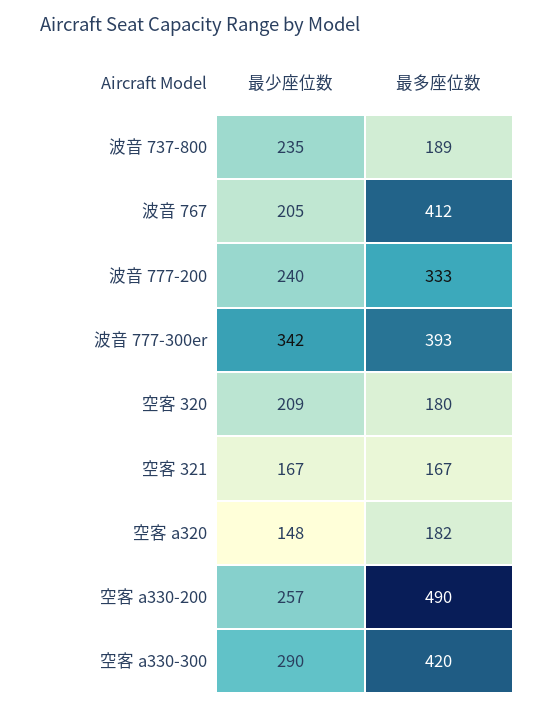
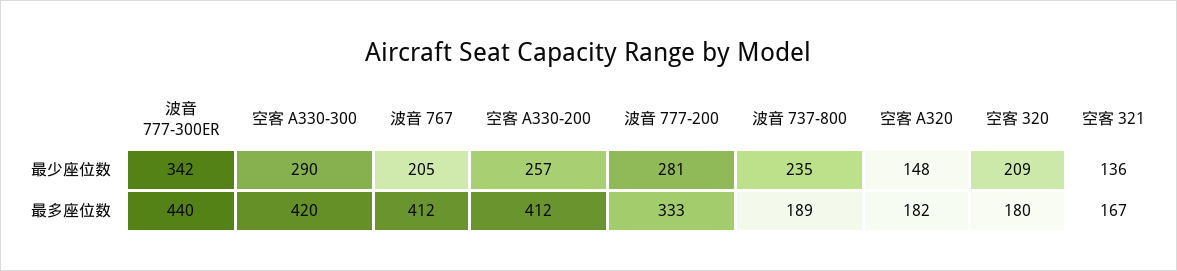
最少座位数, 波音 777-200: 240 -> 281
最多座位数, 波音 777-300er: 393 -> 440
最少座位数, 空客 321: 167 -> 136
最多座位数, 空客 a330-200: 490 -> 412

